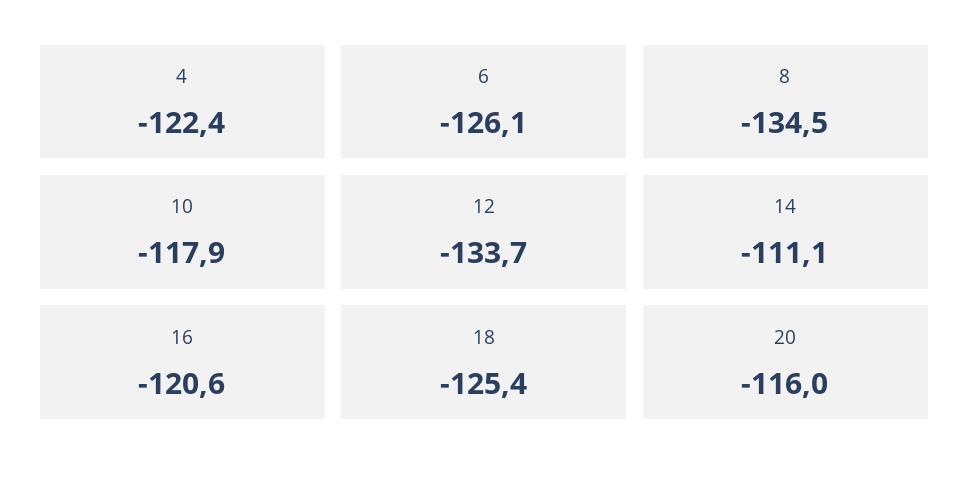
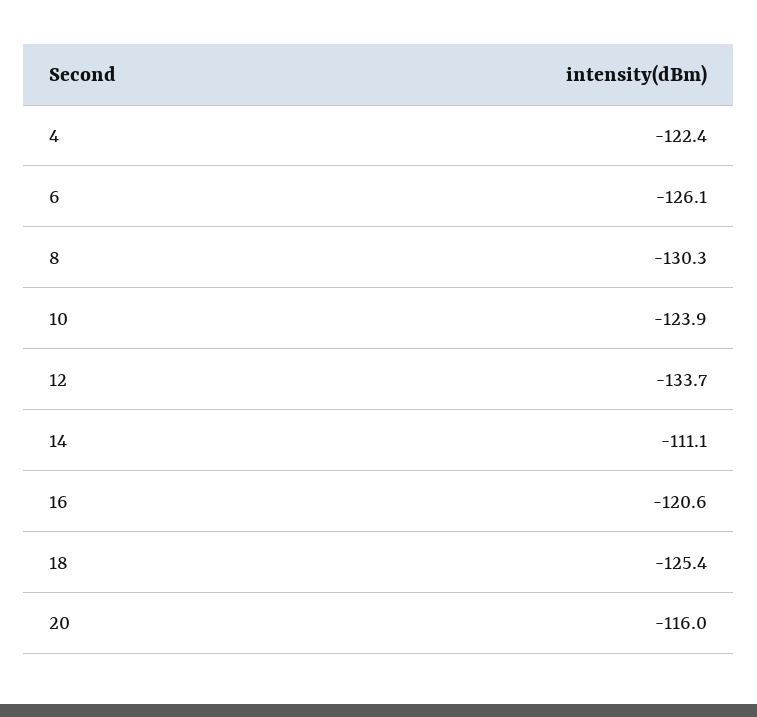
8: -134.5 -> -130.3
10: -117.9 -> -123.9

